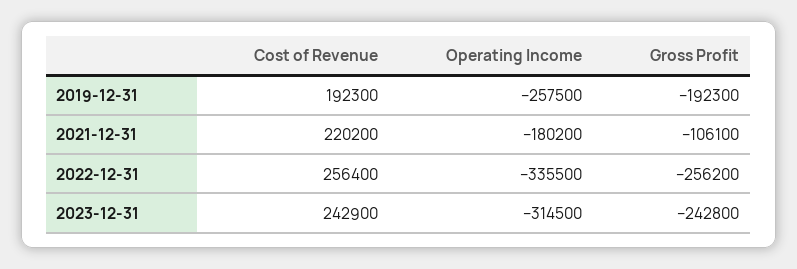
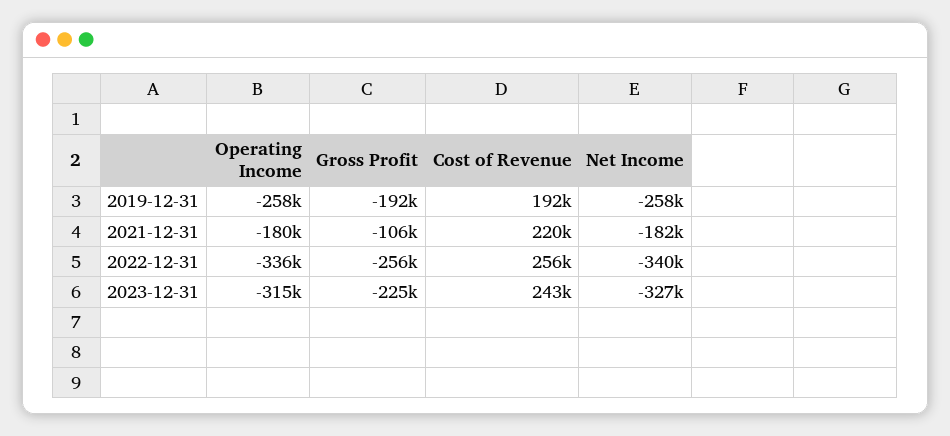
Gross Profit, 2023-12-31: -242800 -> -225000
Net Income, 2019-12-31: none -> -258000
Net Income, 2021-12-31: none -> -182000
Net Income, 2022-12-31: none -> -340000
Net Income, 2023-12-31: none -> -327000

